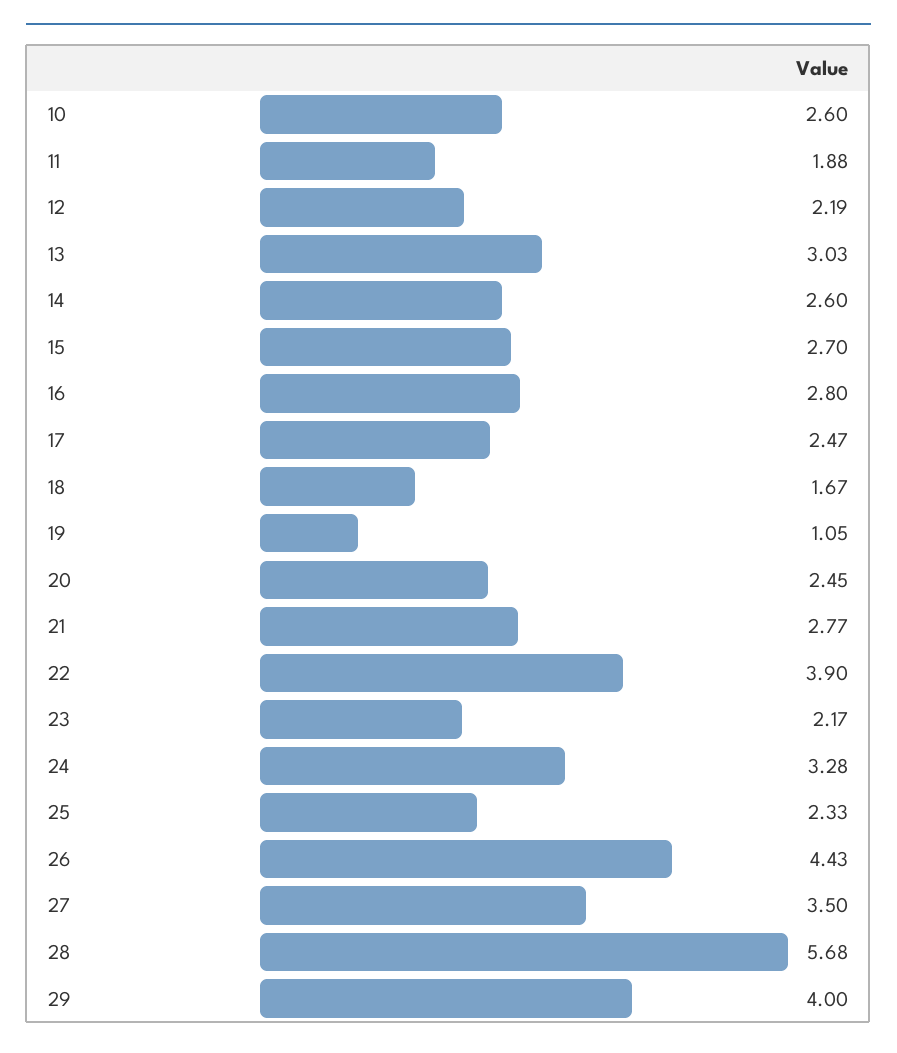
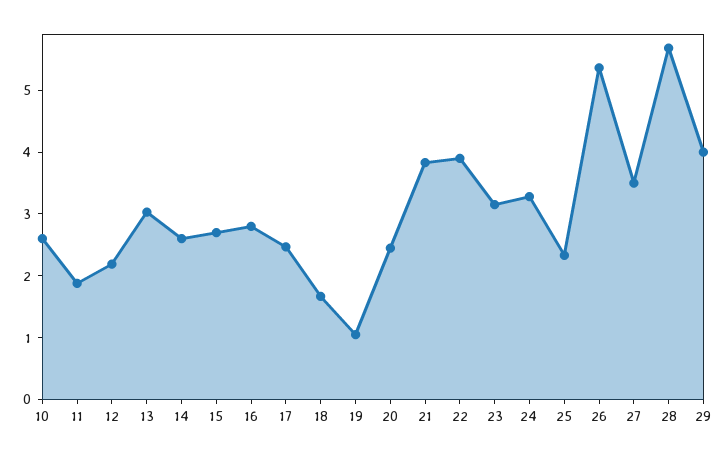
21: 2.77 -> 3.8
23: 2.17 -> 3.2
26: 4.43 -> 5.4

